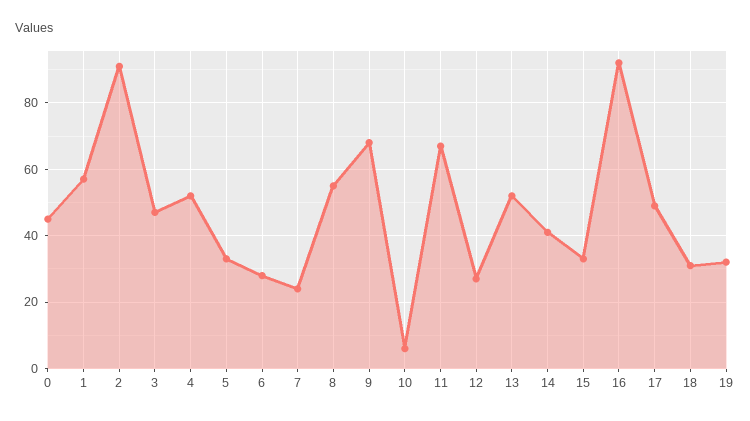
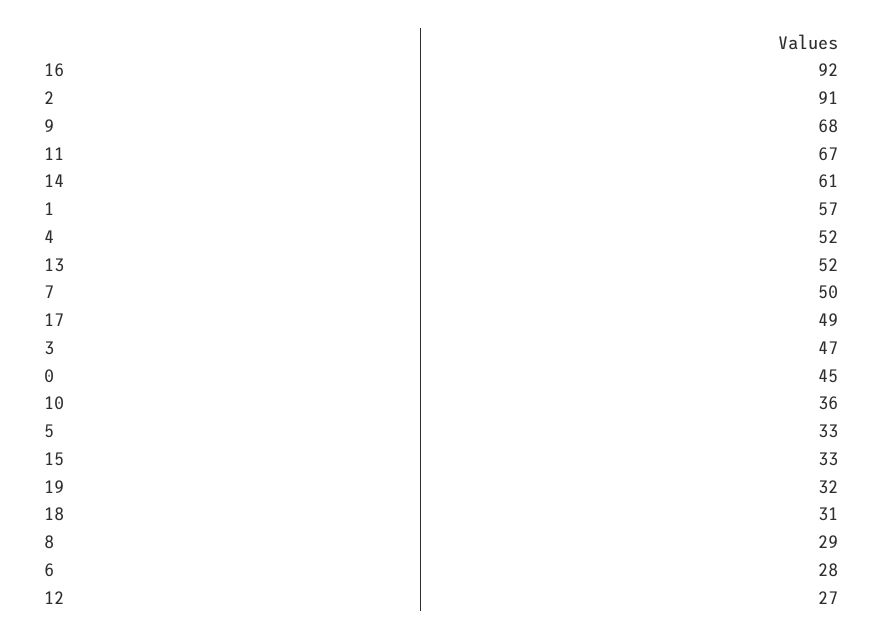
7: 25 -> 50
8: 55 -> 29
10: 5 -> 36
14: 40 -> 61

